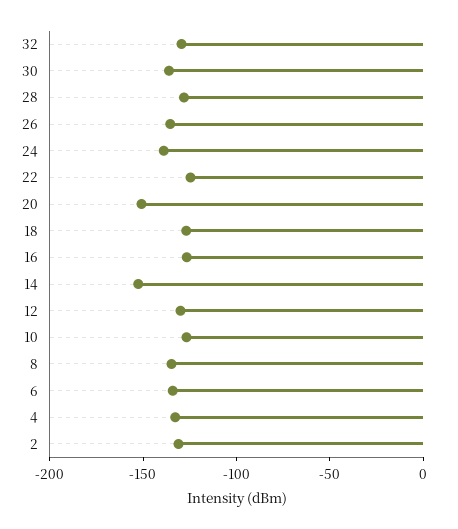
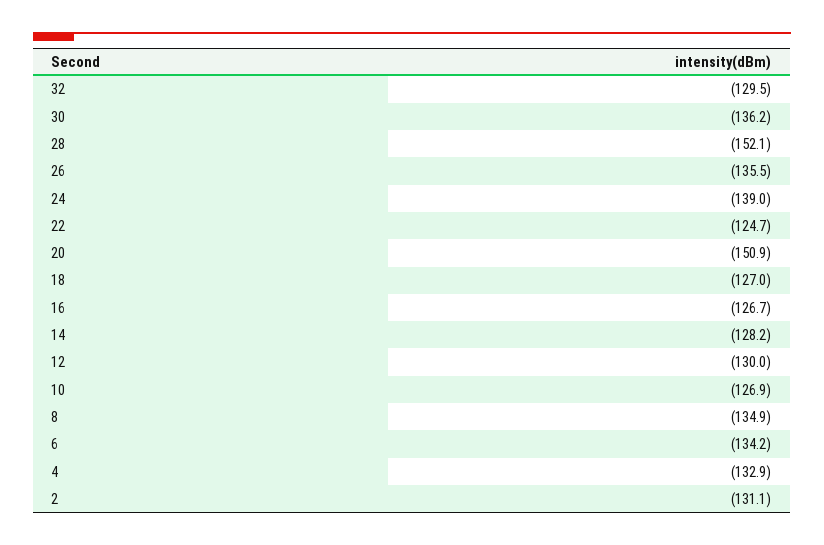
28: -130 -> -152.1
14: -150 -> -128.2

